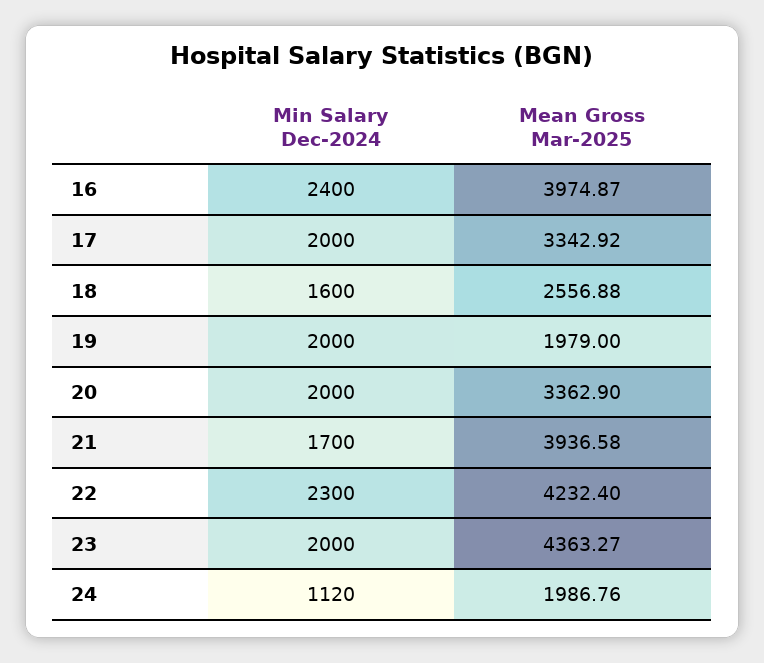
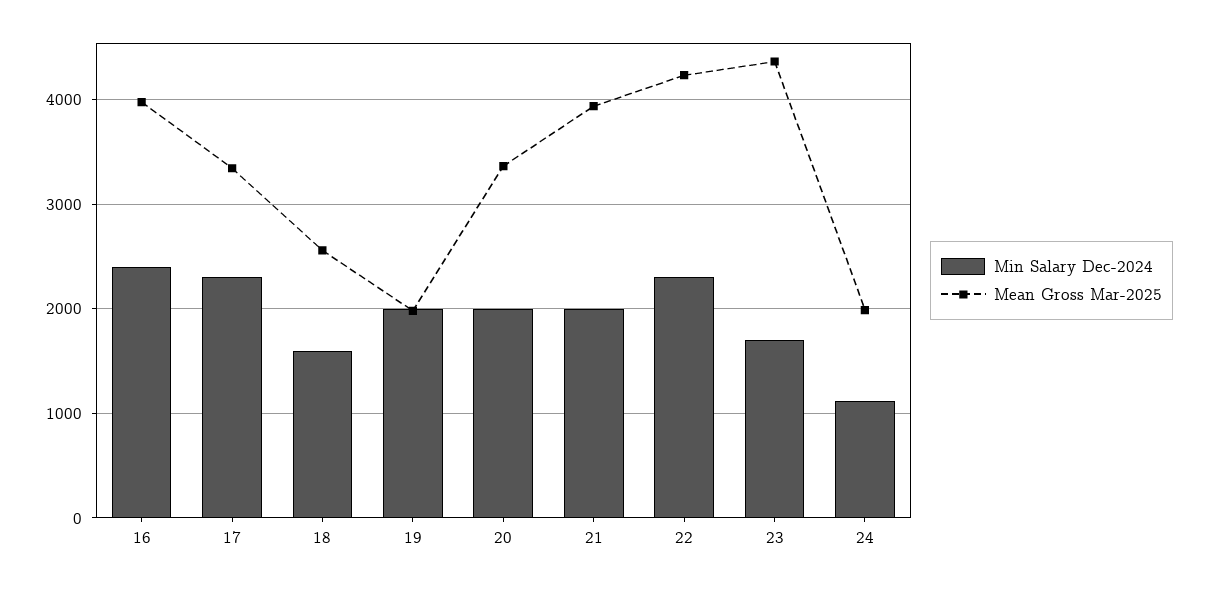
Min Salary Dec-2024, 17: 2000 -> 2300
Min Salary Dec-2024, 21: 1700 -> 2000
Min Salary Dec-2024, 23: 2000 -> 1700

